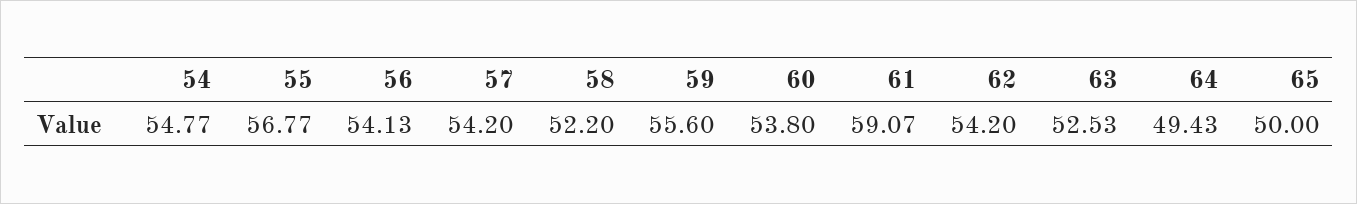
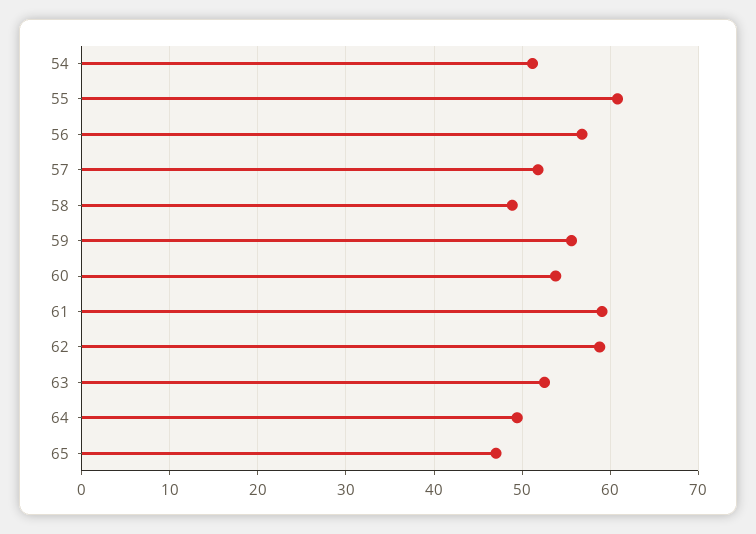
54: 54.77 -> 51
55: 56.77 -> 61
56: 54.13 -> 57
57: 54.2 -> 52
58: 52.2 -> 49
62: 54.2 -> 59
65: 50 -> 47

